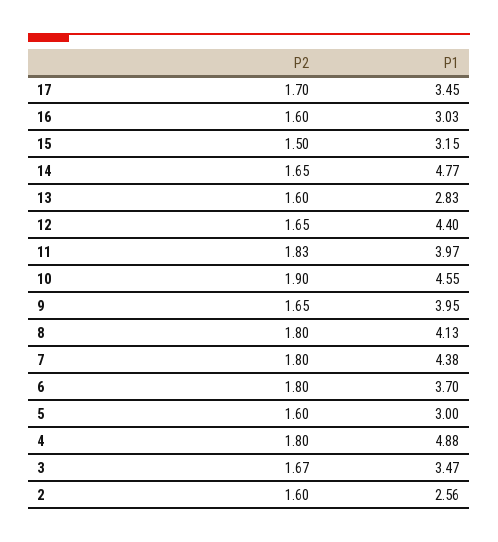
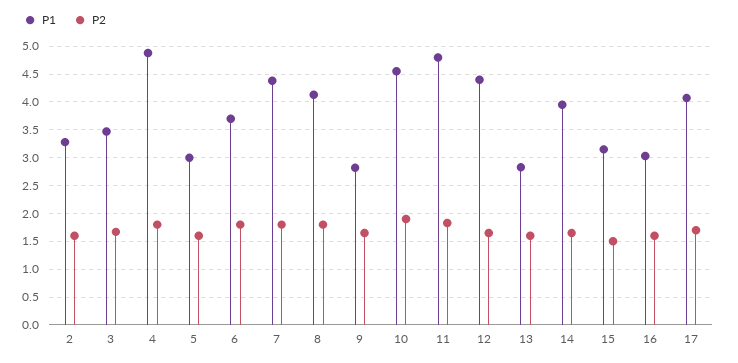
P1, 17: 3.45 -> 4
P1, 14: 4.77 -> 4
P1, 11: 3.97 -> 4.75
P1, 9: 3.95 -> 2.75
P1, 2: 2.56 -> 3.25

